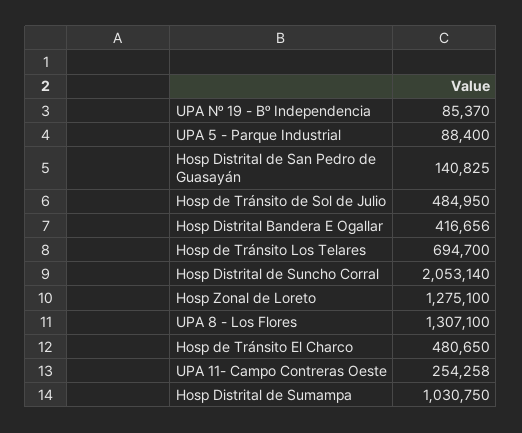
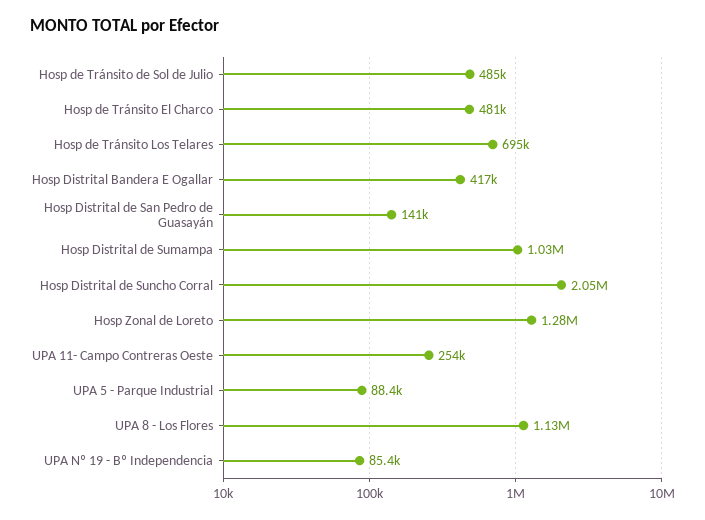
UPA 8 - Los Flores: 1307100 -> 1130000

